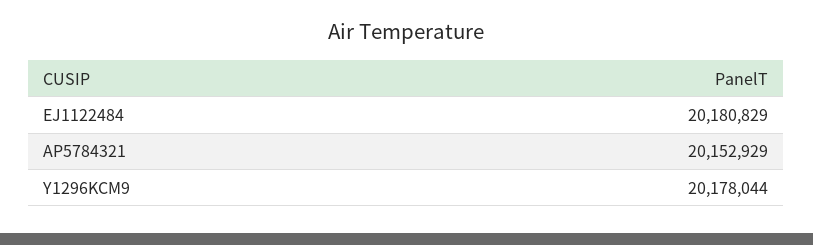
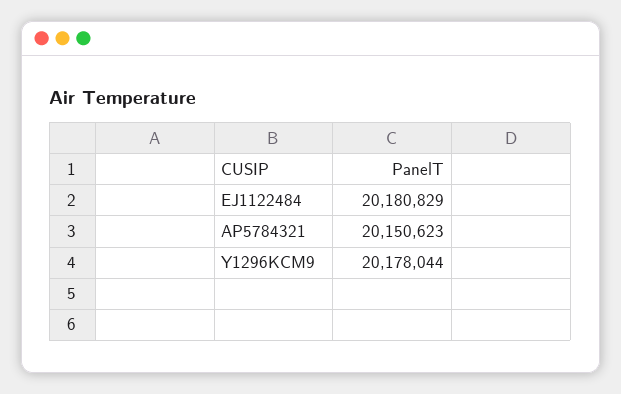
AP5784321: 20152929 -> 20150623

